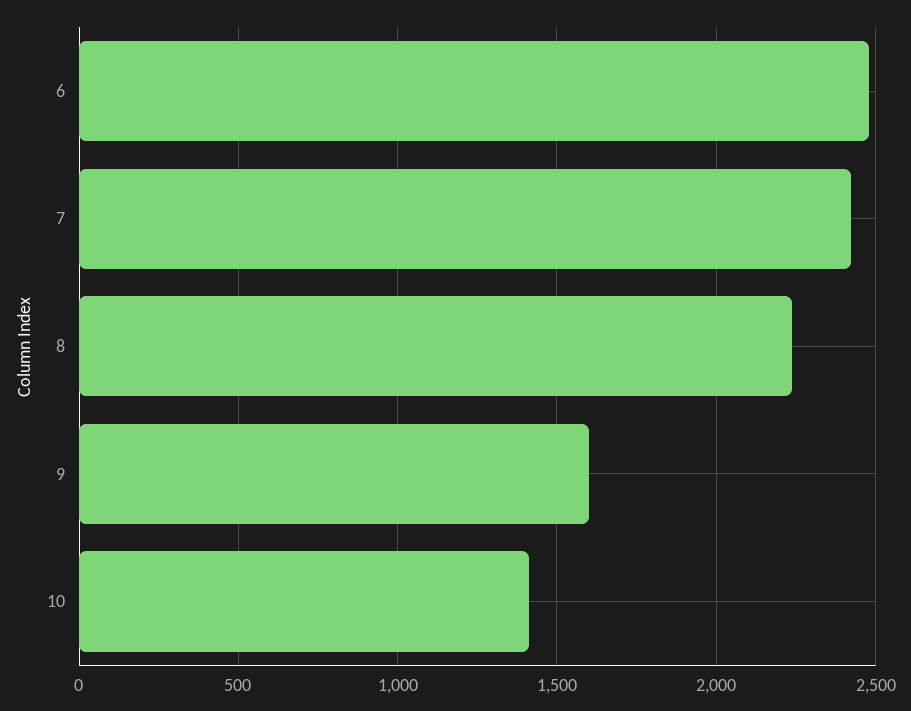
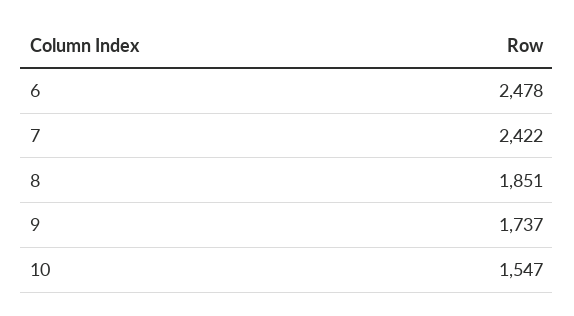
8: 2250 -> 1851
9: 1600 -> 1737
10: 1400 -> 1547

